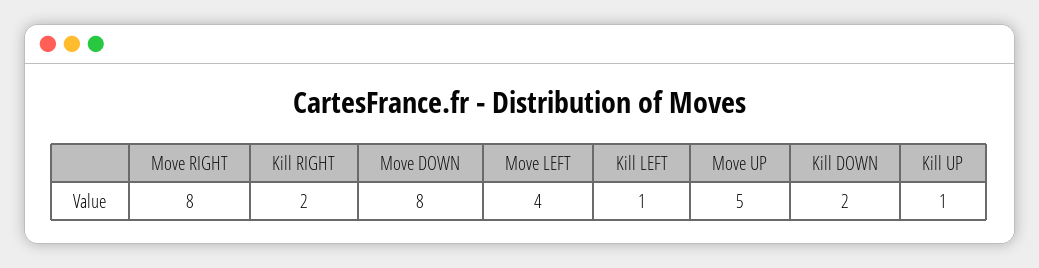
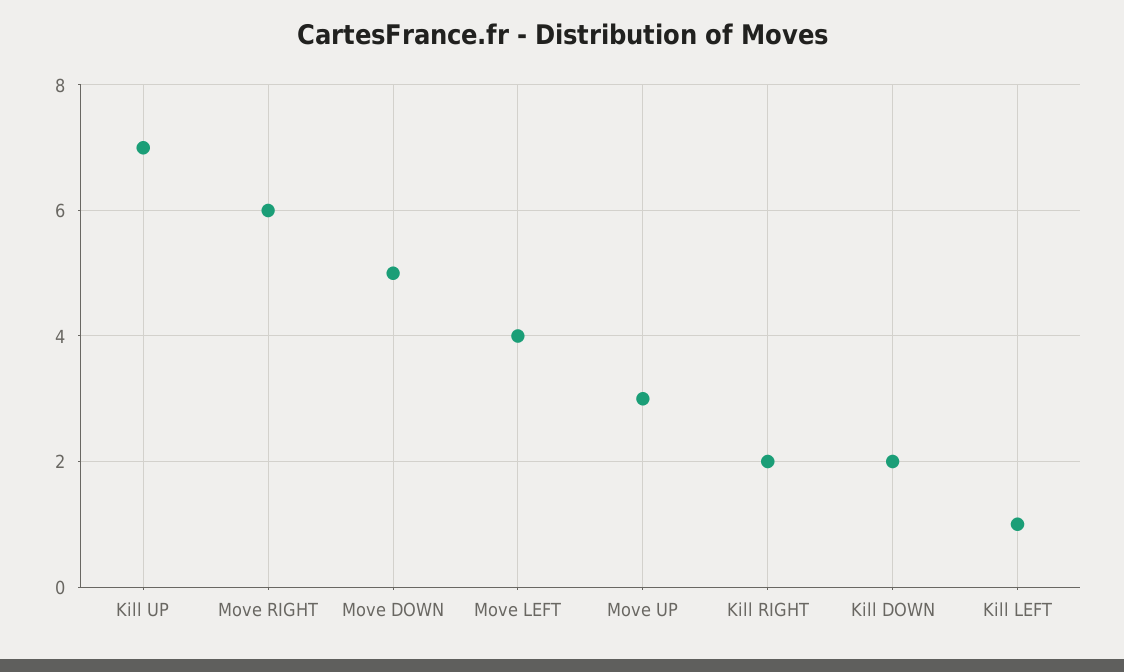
Move RIGHT: 8 -> 6
Move DOWN: 8 -> 5
Move UP: 5 -> 3
Kill UP: 1 -> 7

